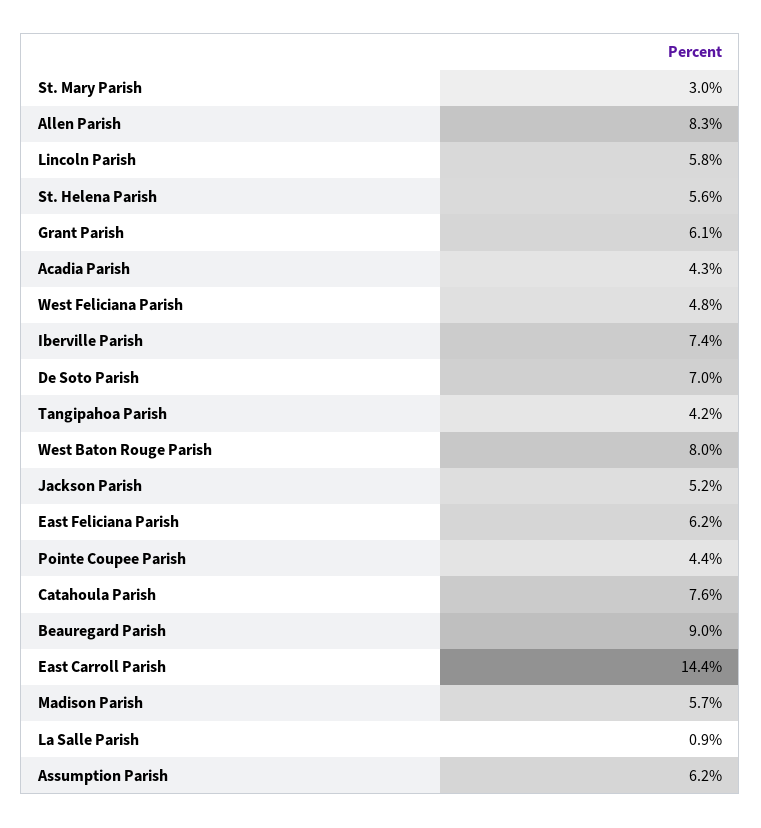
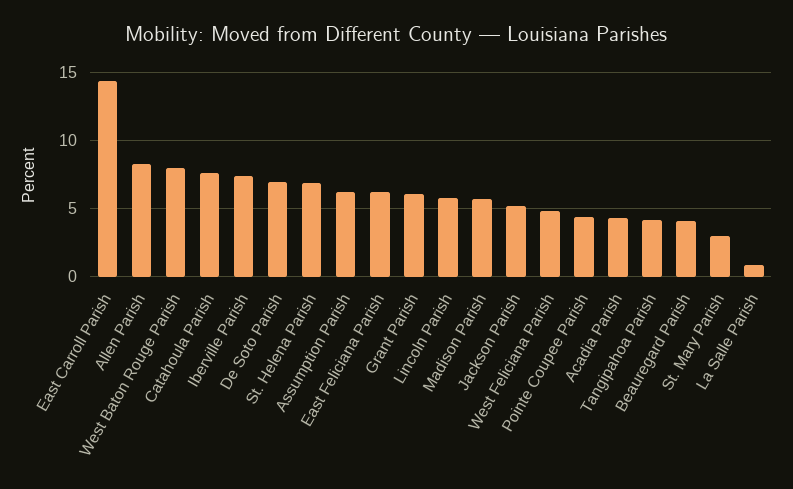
St. Helena Parish: 5.6 -> 7
Beauregard Parish: 9 -> 4

